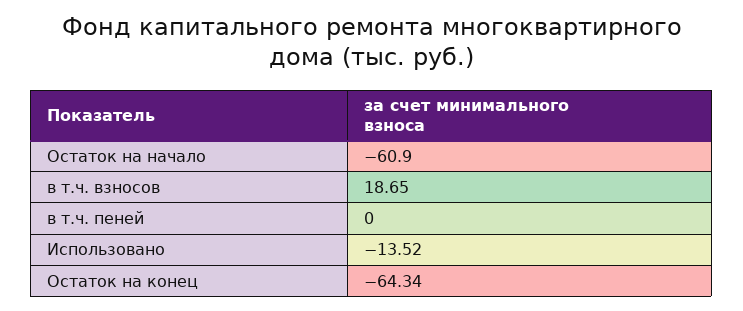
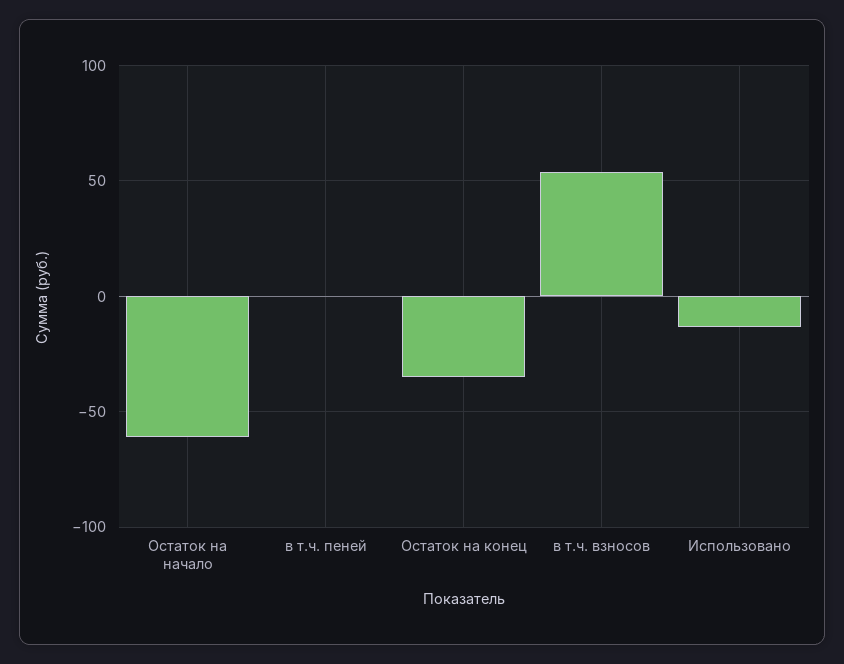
в т.ч. взносов: 18.65 -> 55
Остаток на конец: -64.34 -> -35

